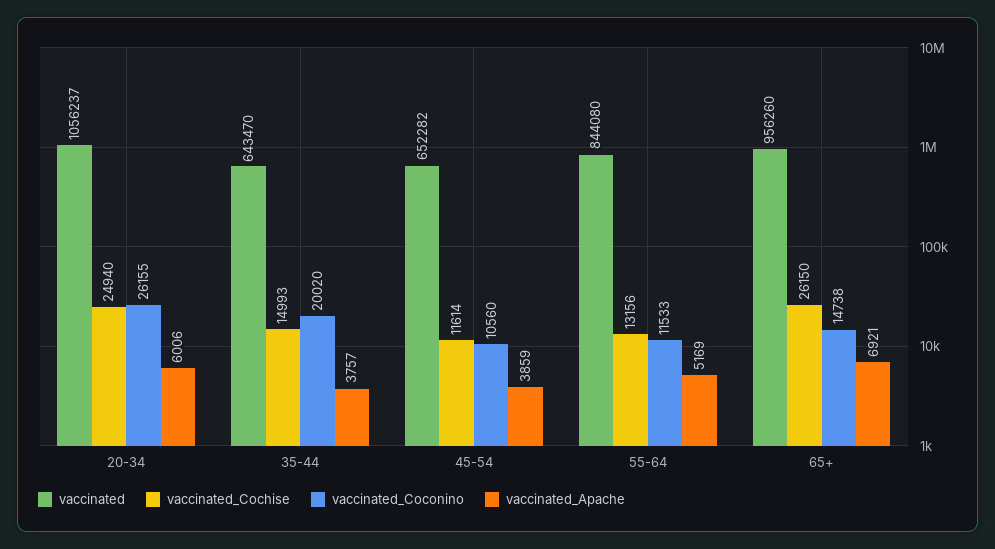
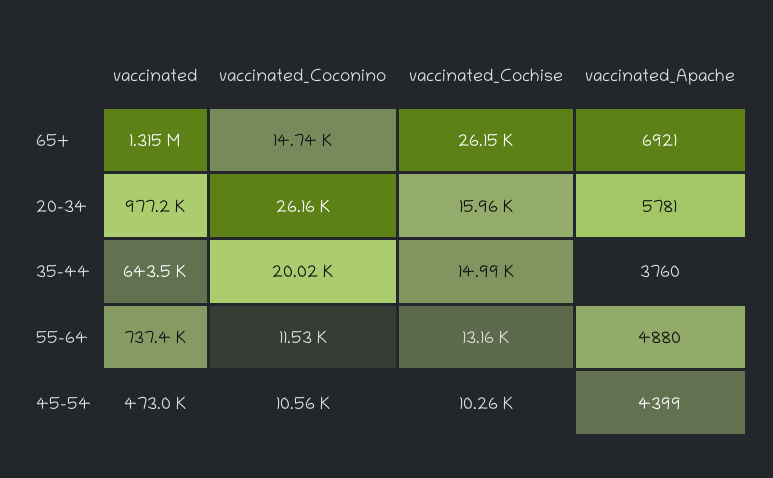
vaccinated, 20-34: 1056237 -> 977200
vaccinated_Cochise, 20-34: 24940 -> 15960
vaccinated_Apache, 20-34: 6006 -> 5781
vaccinated_Apache, 35-44: 3757 -> 3760
vaccinated, 45-54: 652282 -> 473000
vaccinated_Cochise, 45-54: 11614 -> 10260
vaccinated_Apache, 45-54: 3859 -> 4399
vaccinated, 55-64: 844080 -> 737400
vaccinated_Apache, 55-64: 5169 -> 4880
vaccinated, 65+: 956260 -> 1315000

